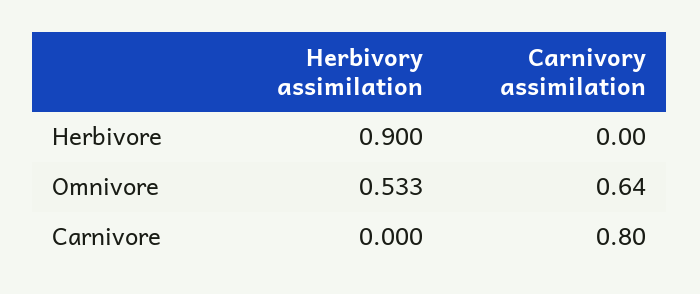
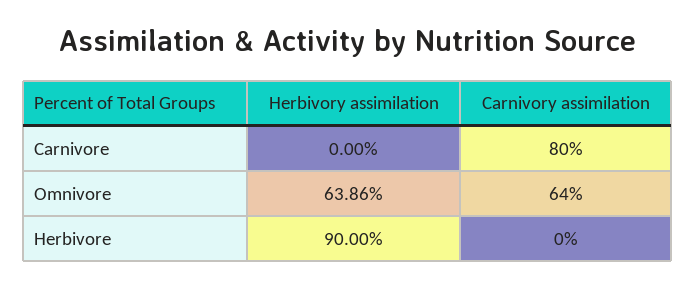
Herbivory assimilation, Omnivore: 0.533 -> 0.6386

